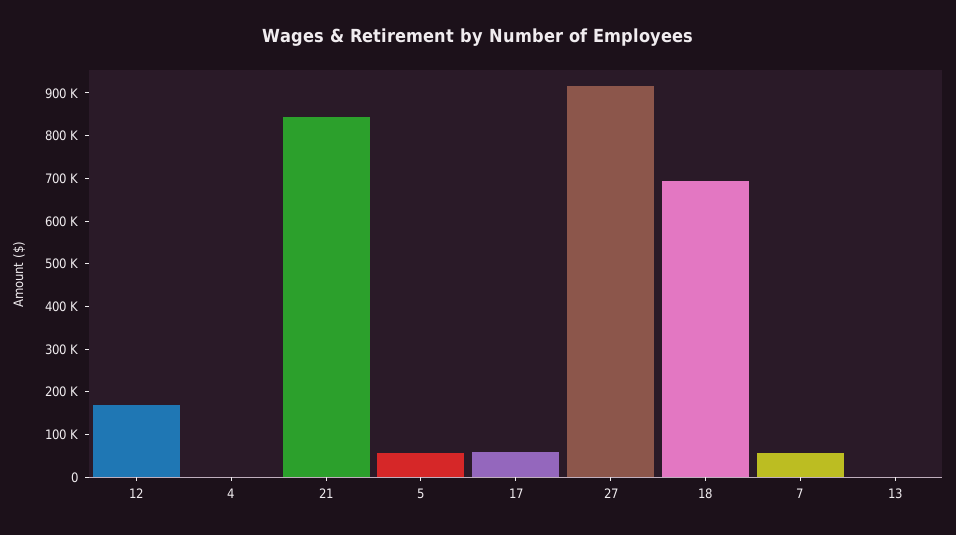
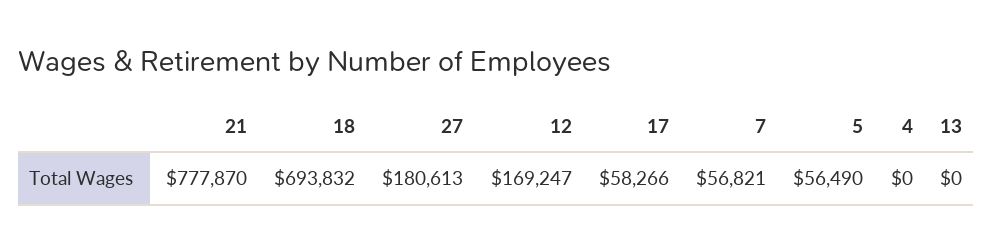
21: 840000 -> 777870
27: 920000 -> 180613

